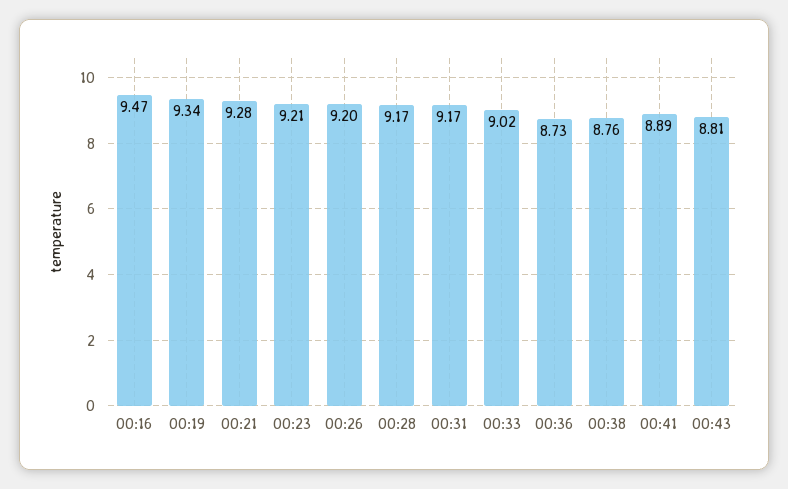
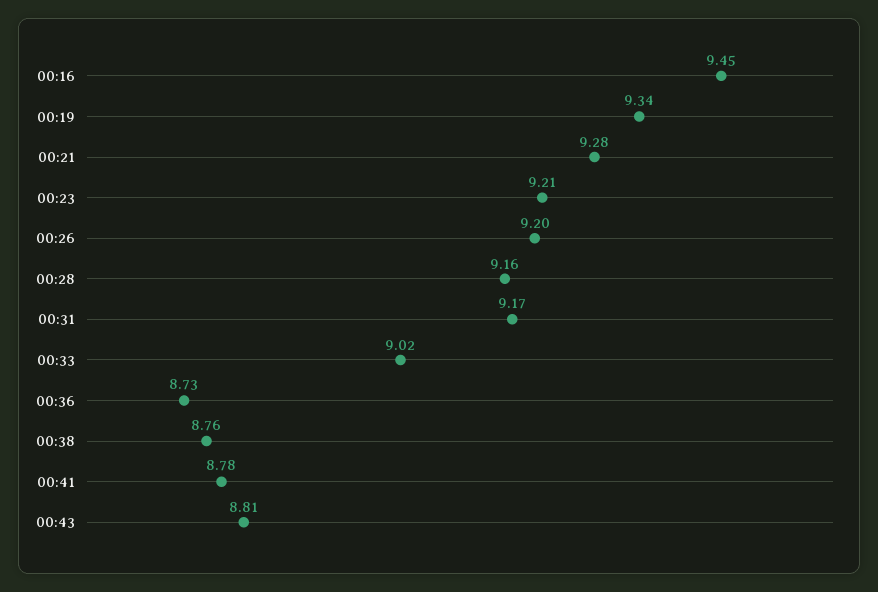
00:16: 9.47 -> 9.45
00:28: 9.17 -> 9.16
00:41: 8.89 -> 8.78

